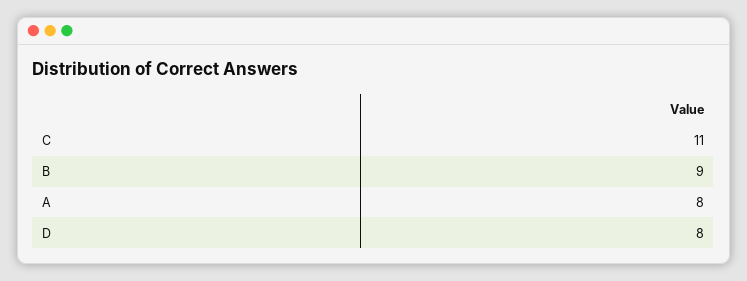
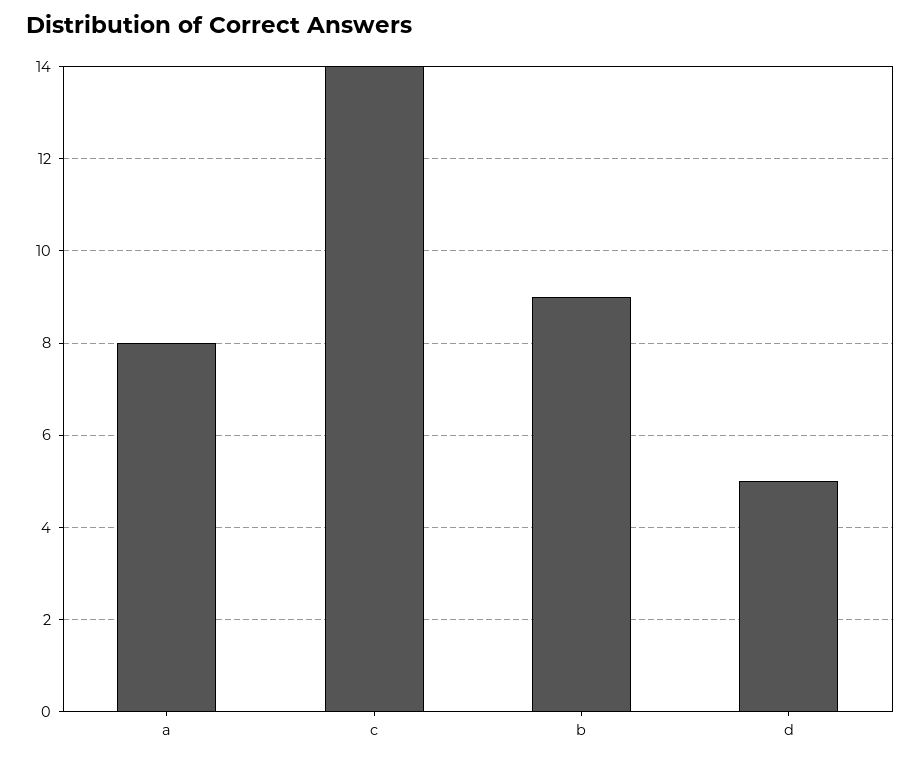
C: 11 -> 14
D: 8 -> 5

